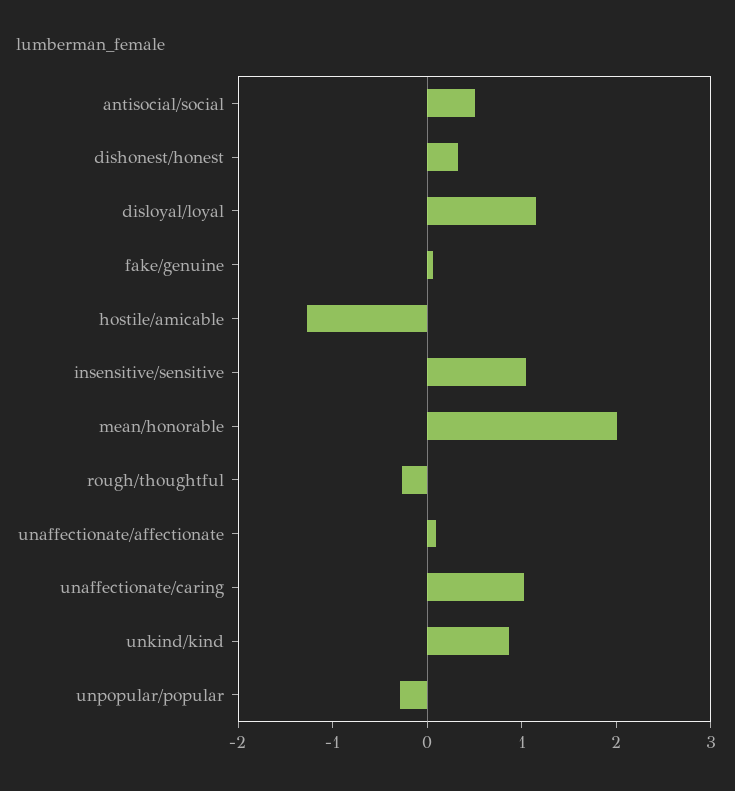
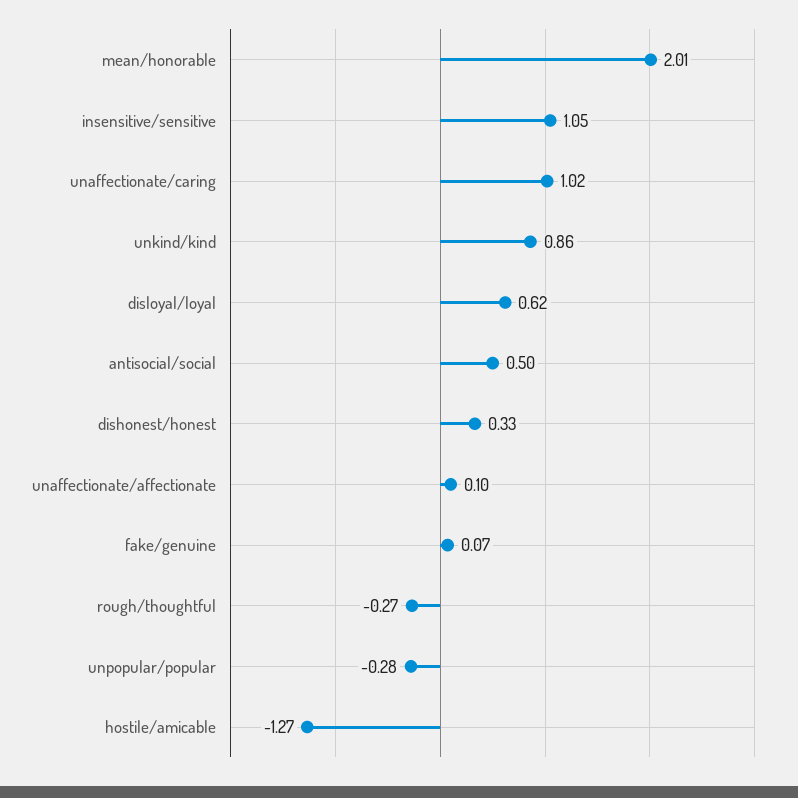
disloyal/loyal: 1.2 -> 0.62

